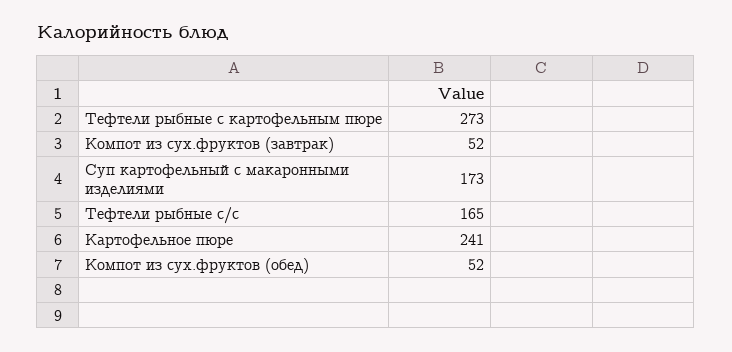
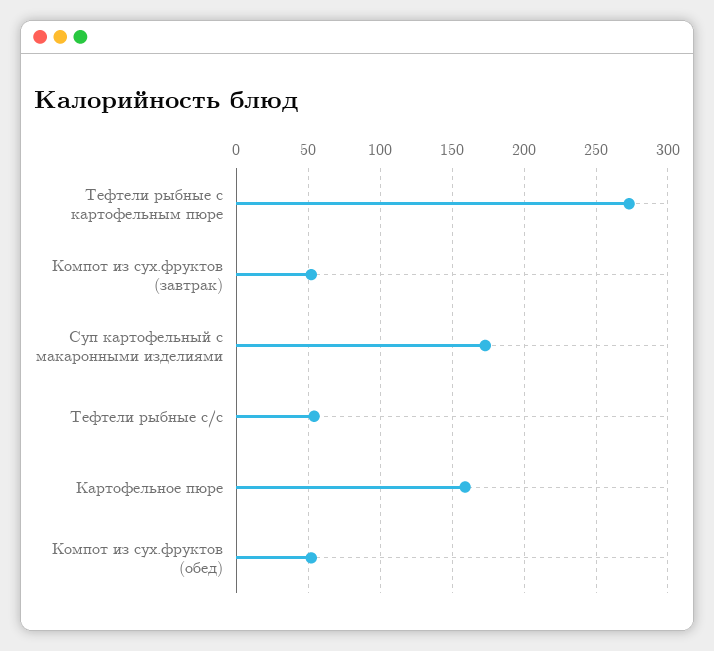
Тефтели рыбные с/с: 165 -> 55
Картофельное пюре: 241 -> 160

